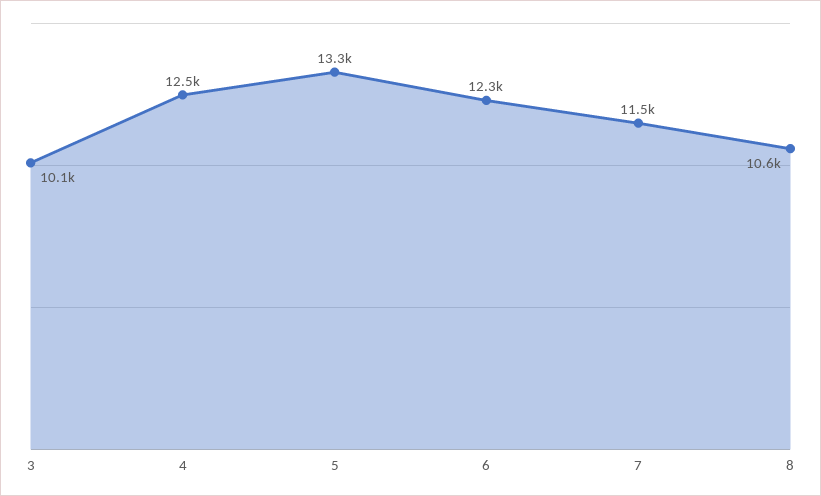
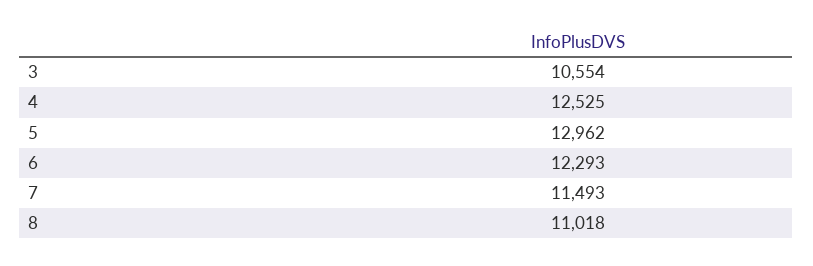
3: 10100 -> 10554
5: 13300 -> 12962
8: 10600 -> 11018

